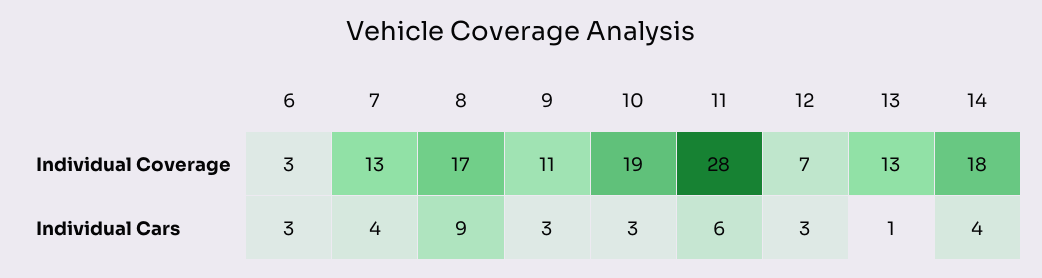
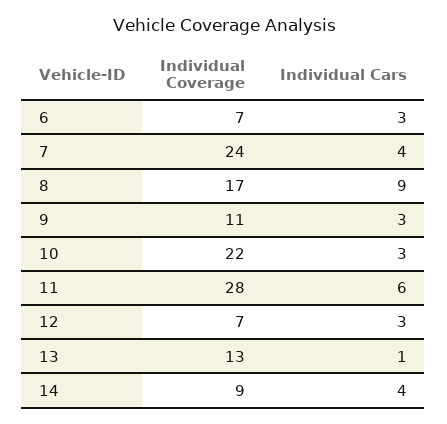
6, Individual Coverage: 3 -> 7
7, Individual Coverage: 13 -> 24
10, Individual Coverage: 19 -> 22
14, Individual Coverage: 18 -> 9

